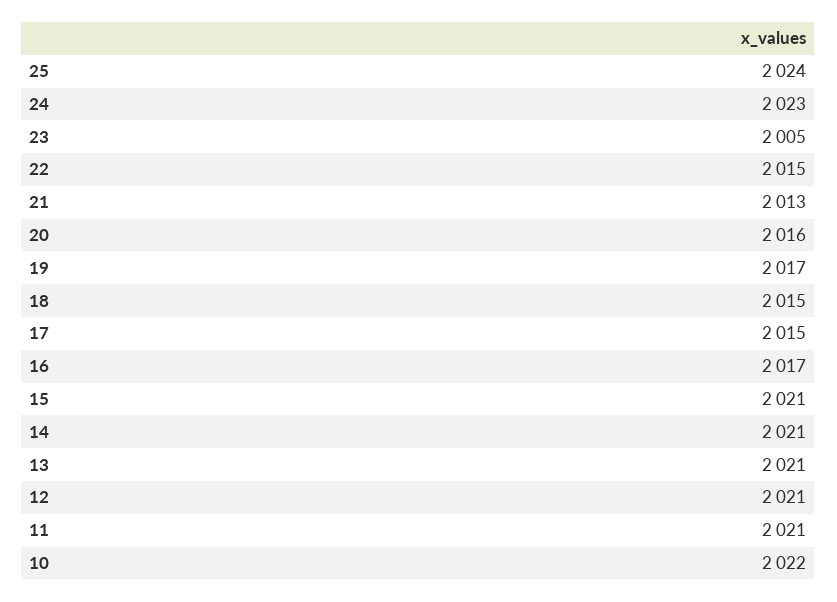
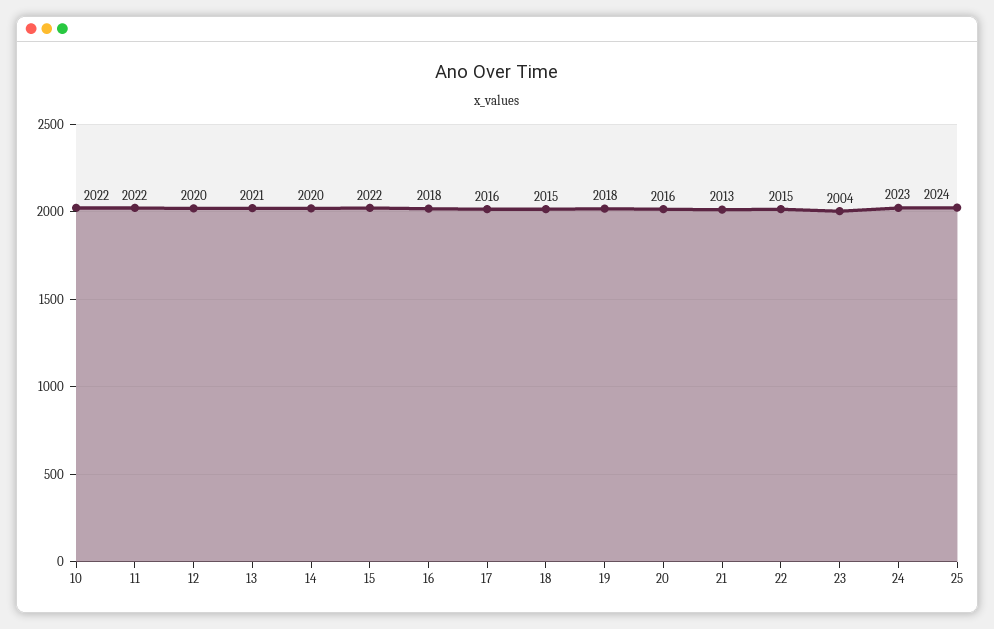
23: 2005 -> 2004
19: 2017 -> 2018
17: 2015 -> 2016
16: 2017 -> 2018
15: 2021 -> 2022
14: 2021 -> 2020
12: 2021 -> 2020
11: 2021 -> 2022

